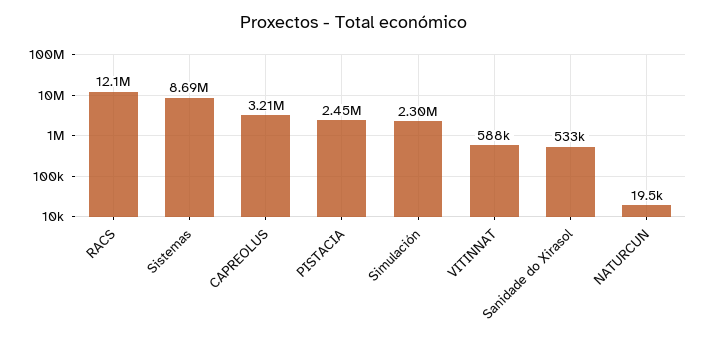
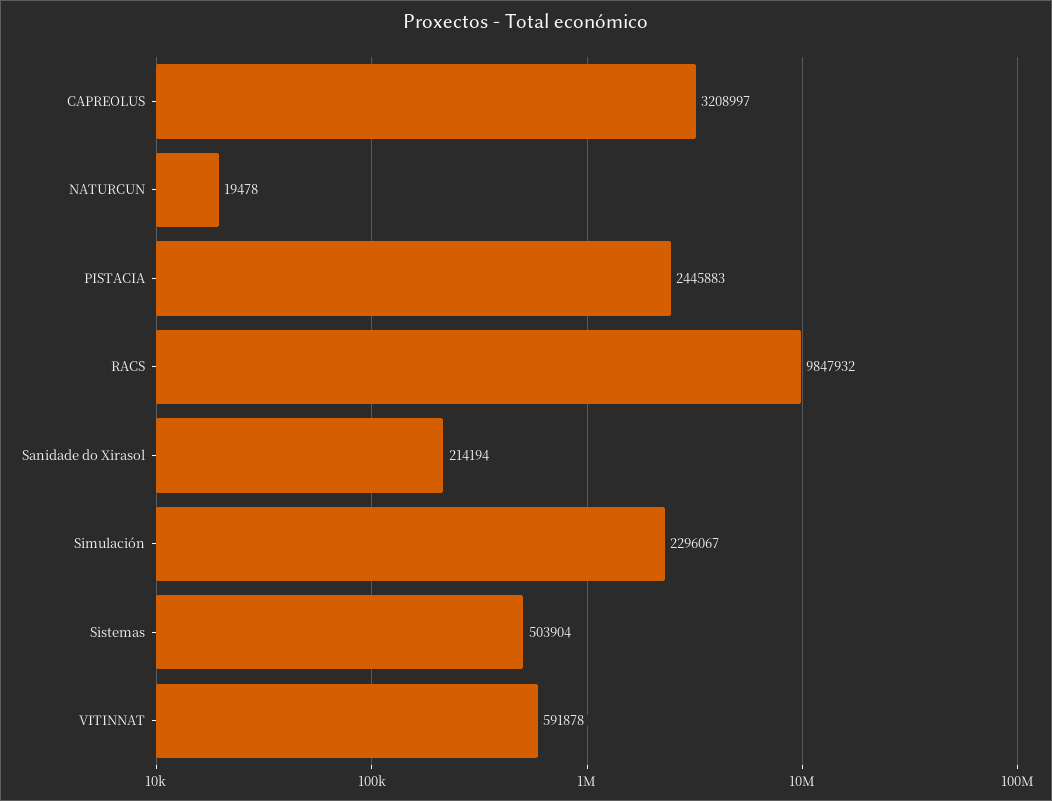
RACS: 12100000 -> 9847932
Sistemas: 8690000 -> 503904
VITINNAT: 588000 -> 591878
Sanidade do Xirasol: 533000 -> 214194

